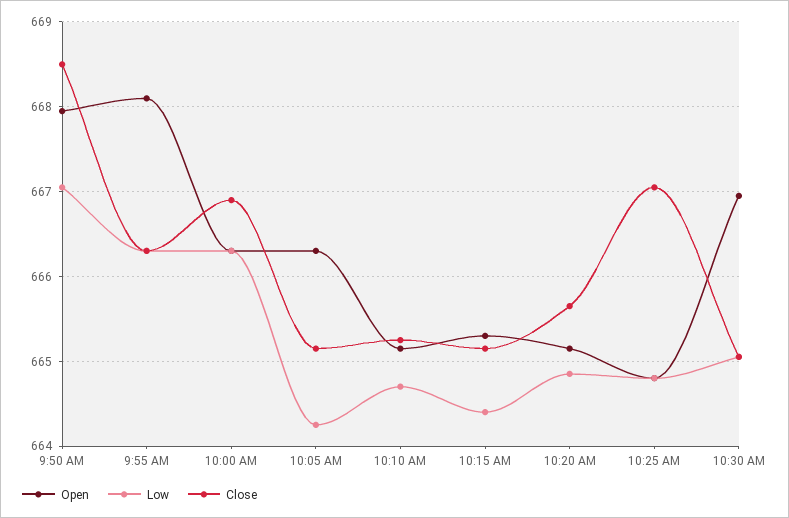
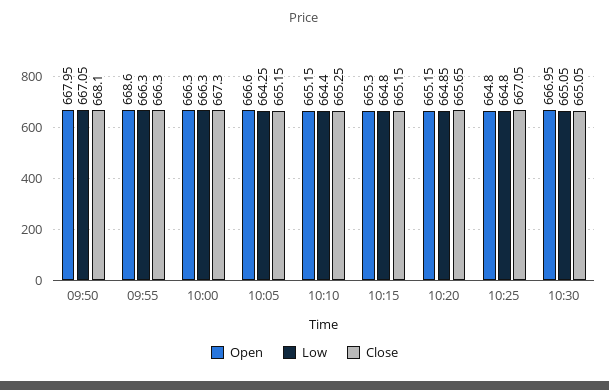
Close, 9:50 AM: 668.5 -> 668.1
Open, 9:55 AM: 668.1 -> 668.6
Close, 10:00 AM: 666.9 -> 667.3
Open, 10:05 AM: 666.3 -> 666.6
Low, 10:10 AM: 664.7 -> 664.4
Low, 10:15 AM: 664.4 -> 664.8

